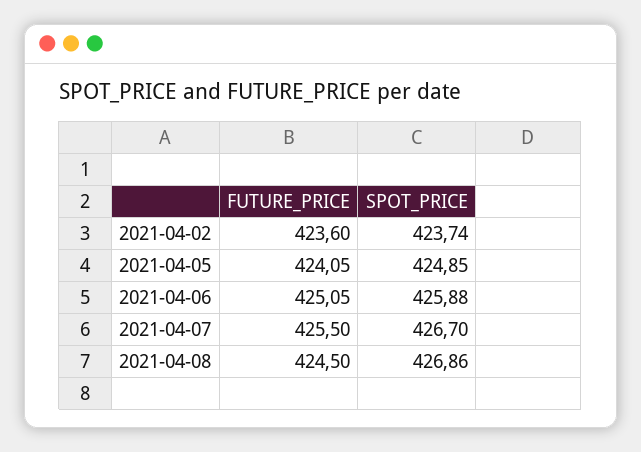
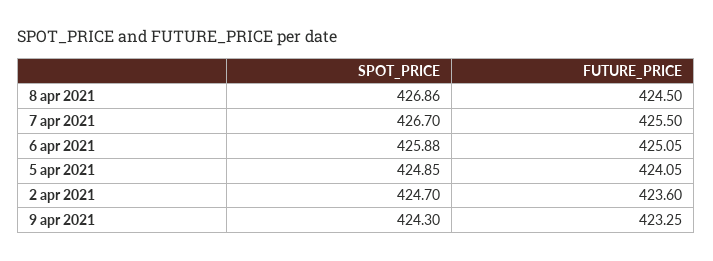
SPOT_PRICE, 2021-04-02: 423.74 -> 424.7
SPOT_PRICE, 9 apr 2021: none -> 424.3
FUTURE_PRICE, 9 apr 2021: none -> 423.25

